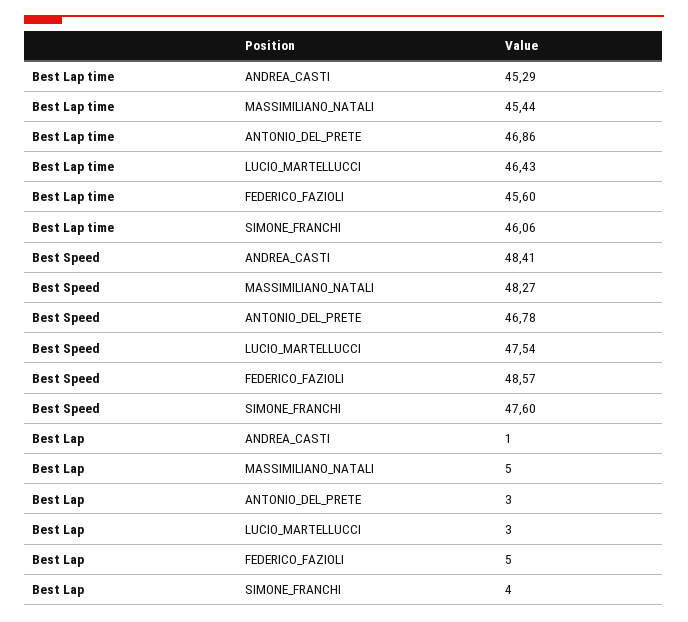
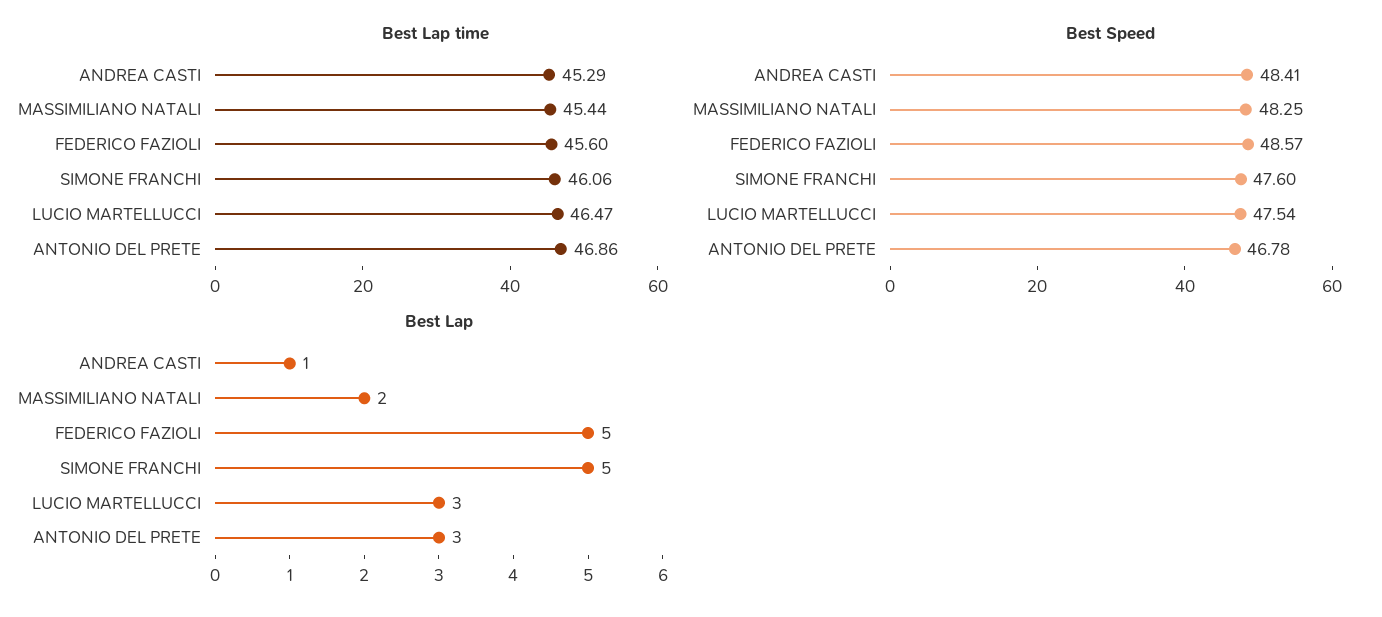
Best Lap time, LUCIO_MARTELLUCCI: 46.43 -> 46.47
Best Speed, MASSIMILIANO_NATALI: 48.27 -> 48.25
Best Lap, MASSIMILIANO_NATALI: 5 -> 2
Best Lap, SIMONE_FRANCHI: 4 -> 5

